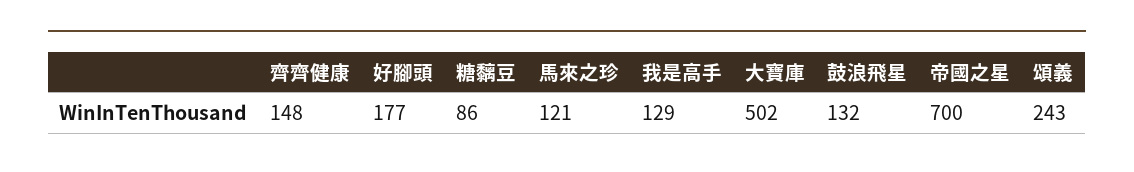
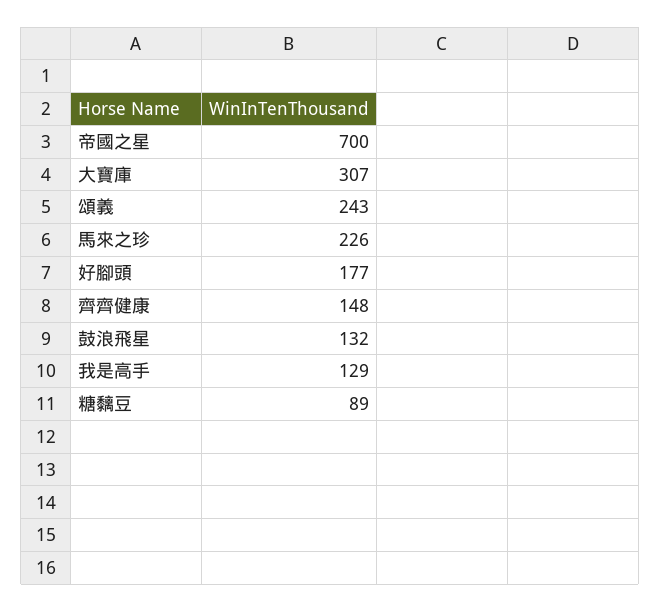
糖黐豆: 86 -> 89
馬來之珍: 121 -> 226
大寶庫: 502 -> 307

